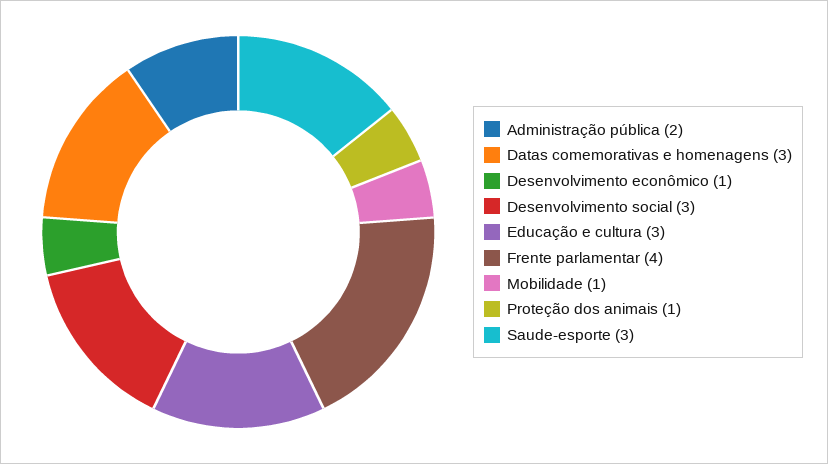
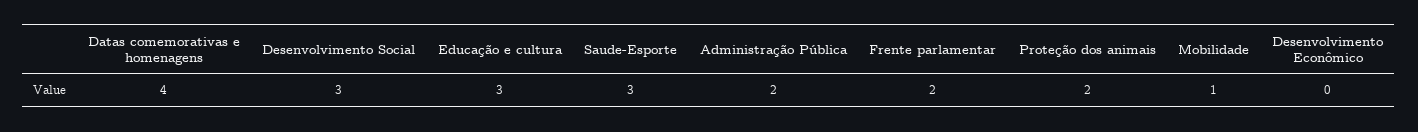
Datas comemorativas e homenagens: 3 -> 4
Desenvolvimento econômico: 1 -> 0
Frente parlamentar: 4 -> 2
Proteção dos animais: 1 -> 2

